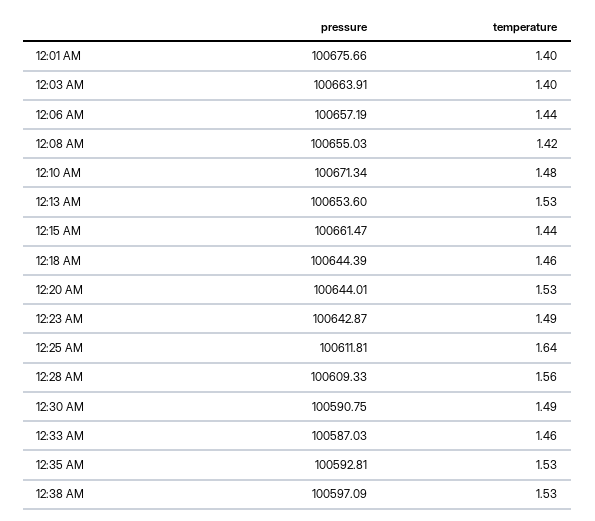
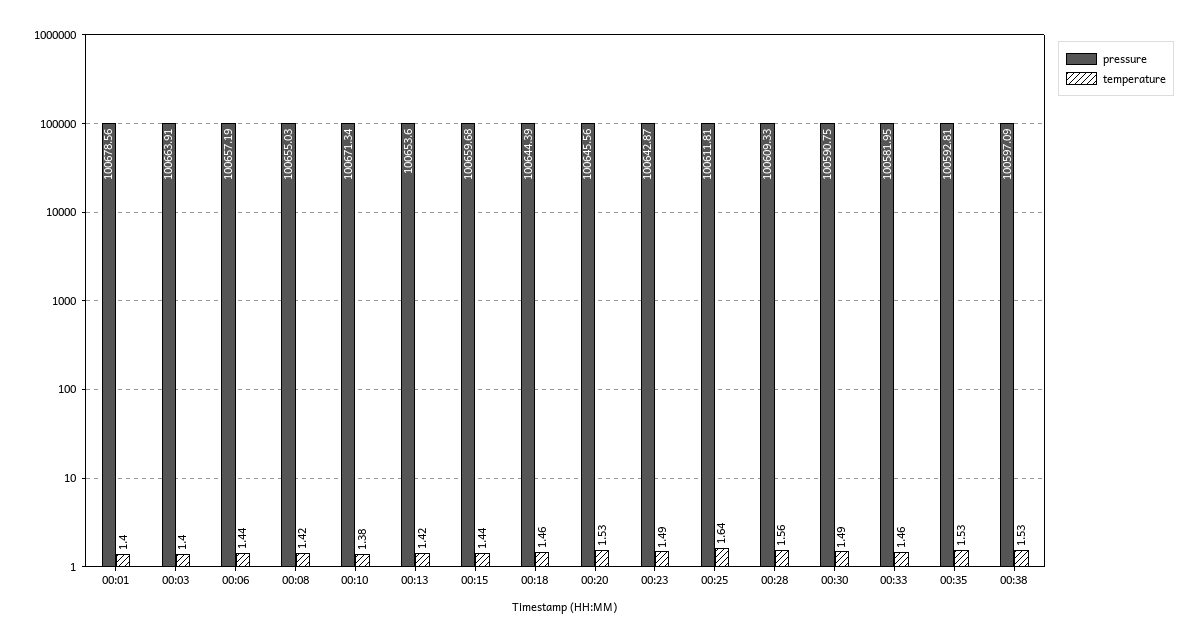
pressure, 12:01 AM: 100675.66 -> 100678.56
temperature, 12:10 AM: 1.48 -> 1.38
temperature, 12:13 AM: 1.53 -> 1.42
pressure, 12:15 AM: 100661.47 -> 100659.68
pressure, 12:20 AM: 100644.01 -> 100645.56
pressure, 12:33 AM: 100587.03 -> 100581.95

